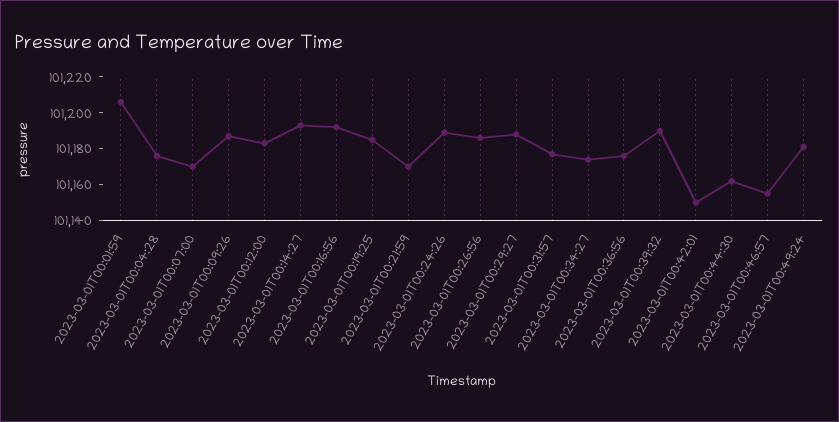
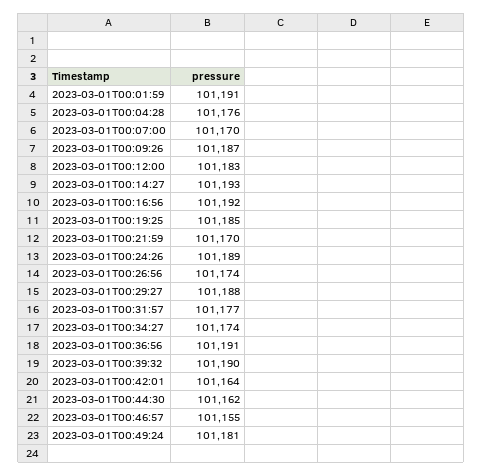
2023-03-01T00:01:59: 101205 -> 101191
2023-03-01T00:26:56: 101185 -> 101174
2023-03-01T00:36:56: 101175 -> 101191
2023-03-01T00:42:01: 101150 -> 101164

